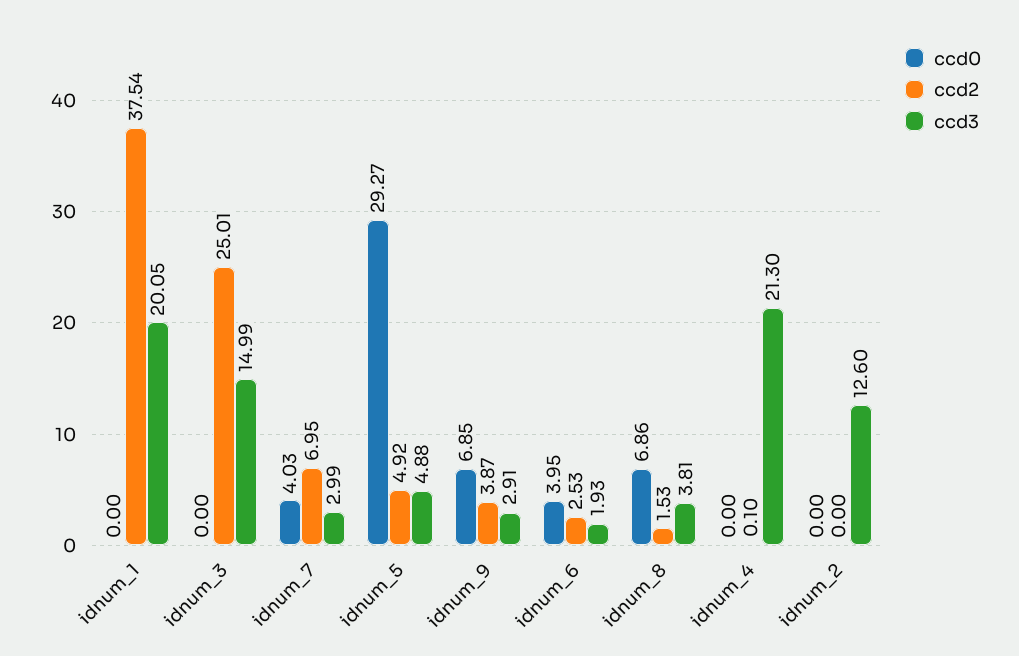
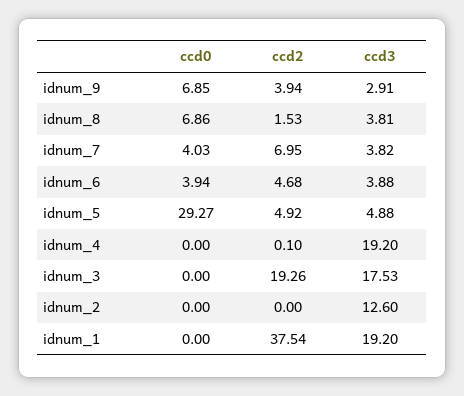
ccd3, idnum_1: 20.05 -> 19.2
ccd2, idnum_3: 25.01 -> 19.26
ccd3, idnum_3: 14.99 -> 17.53
ccd3, idnum_7: 2.99 -> 3.82
ccd2, idnum_9: 3.87 -> 3.94
ccd0, idnum_6: 3.95 -> 3.94
ccd2, idnum_6: 2.53 -> 4.68
ccd3, idnum_6: 1.93 -> 3.88
ccd3, idnum_4: 21.3 -> 19.2

